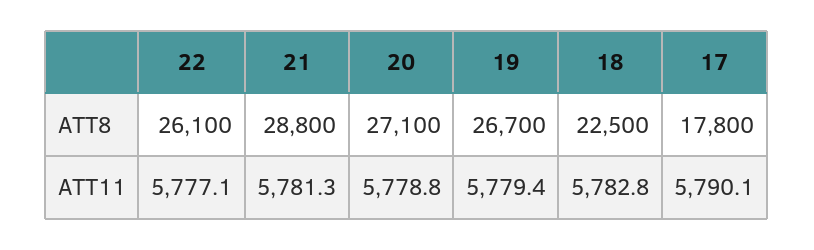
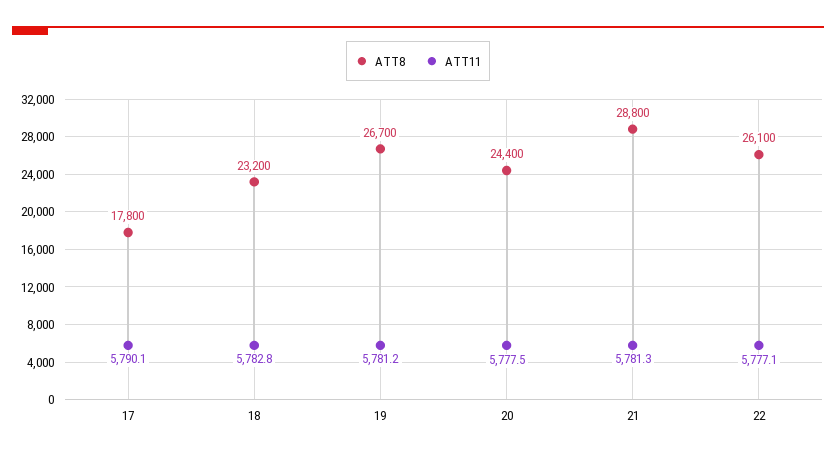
ATT8, 20: 27100 -> 24400
ATT8, 18: 22500 -> 23200
ATT11, 20: 5778.8 -> 5777.5
ATT11, 19: 5779.4 -> 5781.2

